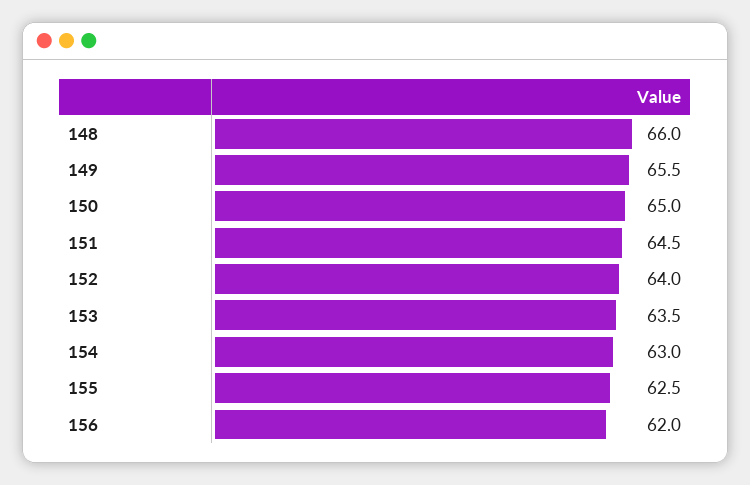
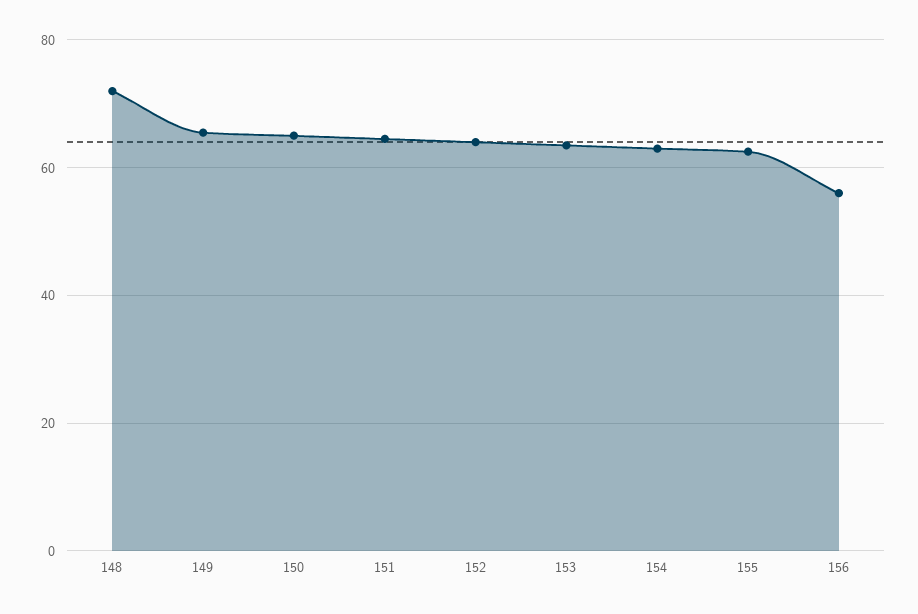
148: 66 -> 72
156: 62 -> 56

